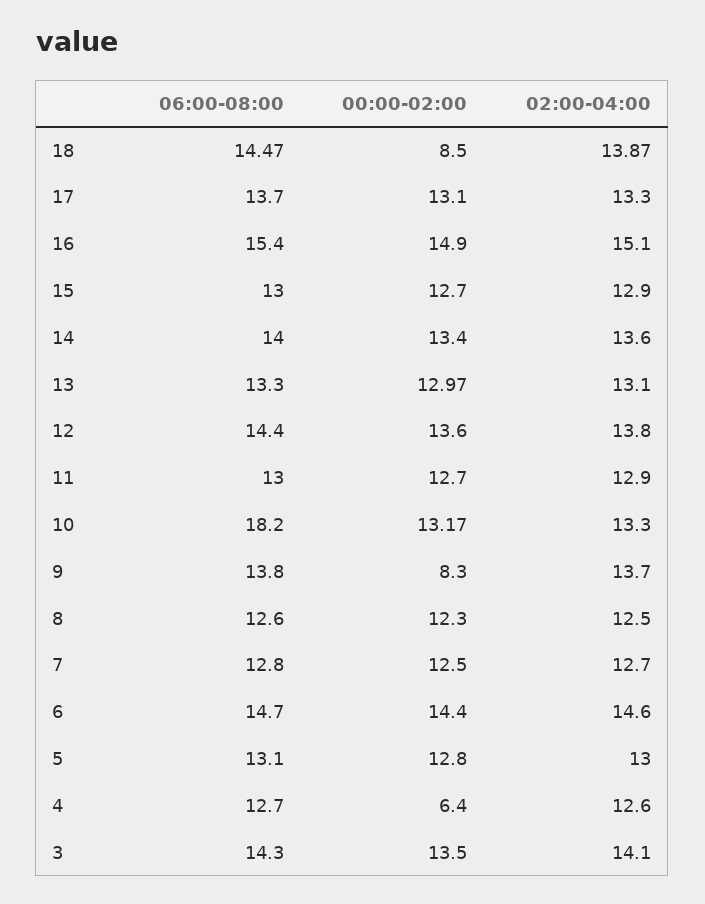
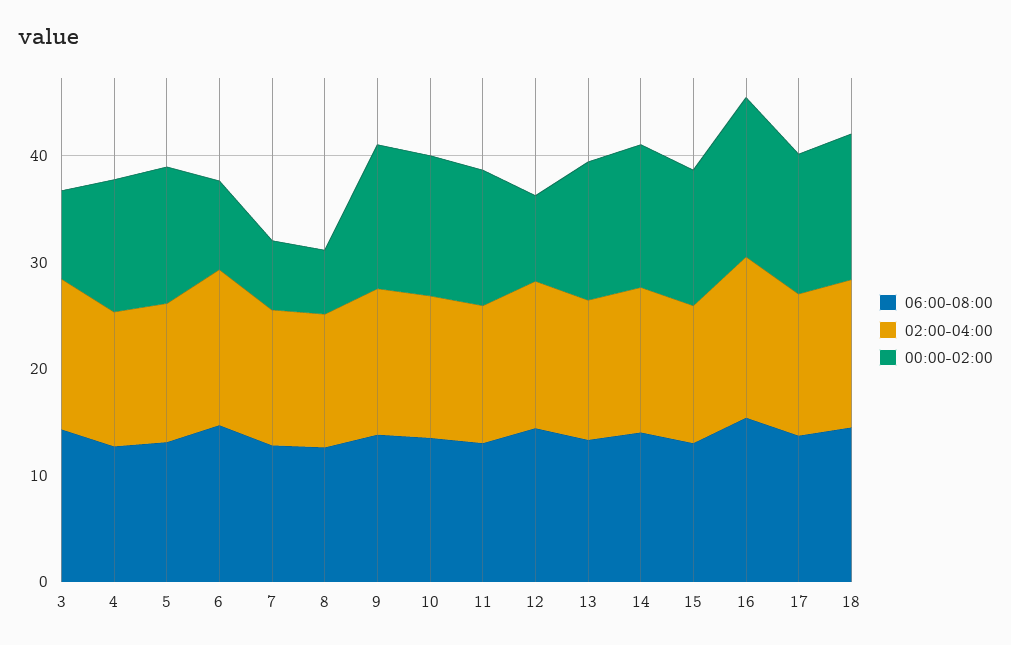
00:00-02:00, 18: 8.5 -> 14
00:00-02:00, 12: 13.6 -> 8
06:00-08:00, 10: 18.2 -> 14
00:00-02:00, 9: 8.3 -> 14
00:00-02:00, 8: 12.3 -> 6
00:00-02:00, 7: 12.5 -> 6
00:00-02:00, 6: 14.4 -> 8
00:00-02:00, 4: 6.4 -> 12
00:00-02:00, 3: 13.5 -> 8

